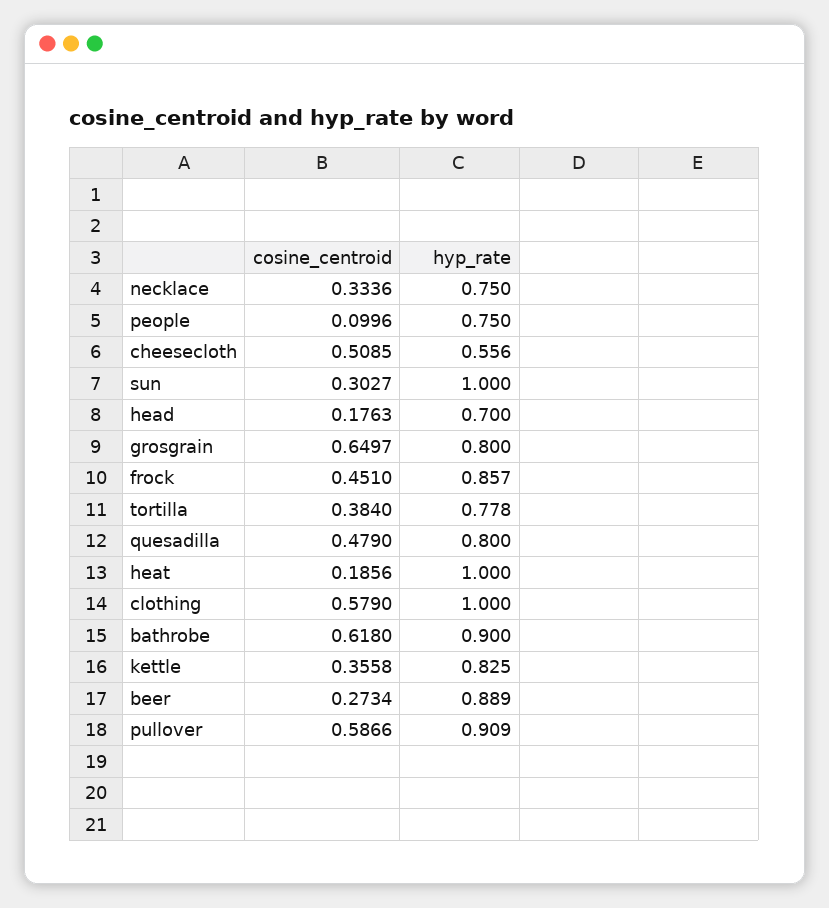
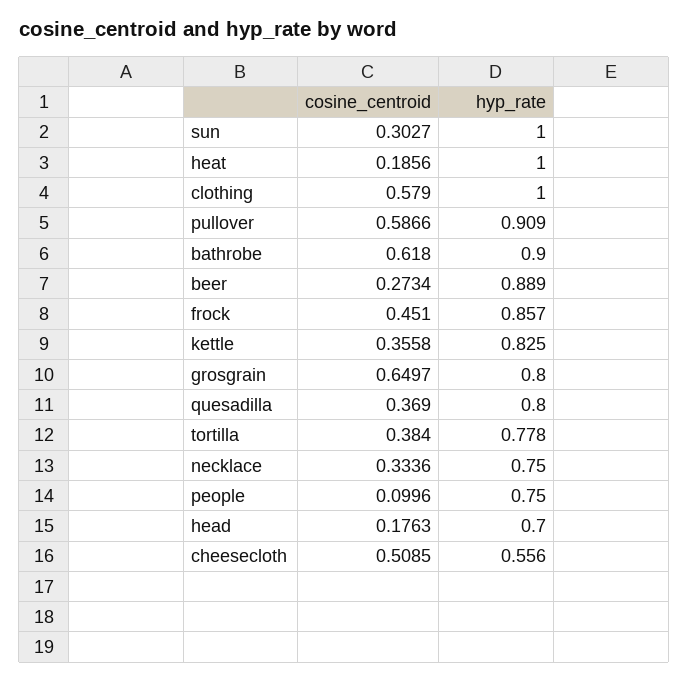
cosine_centroid, quesadilla: 0.479 -> 0.369

